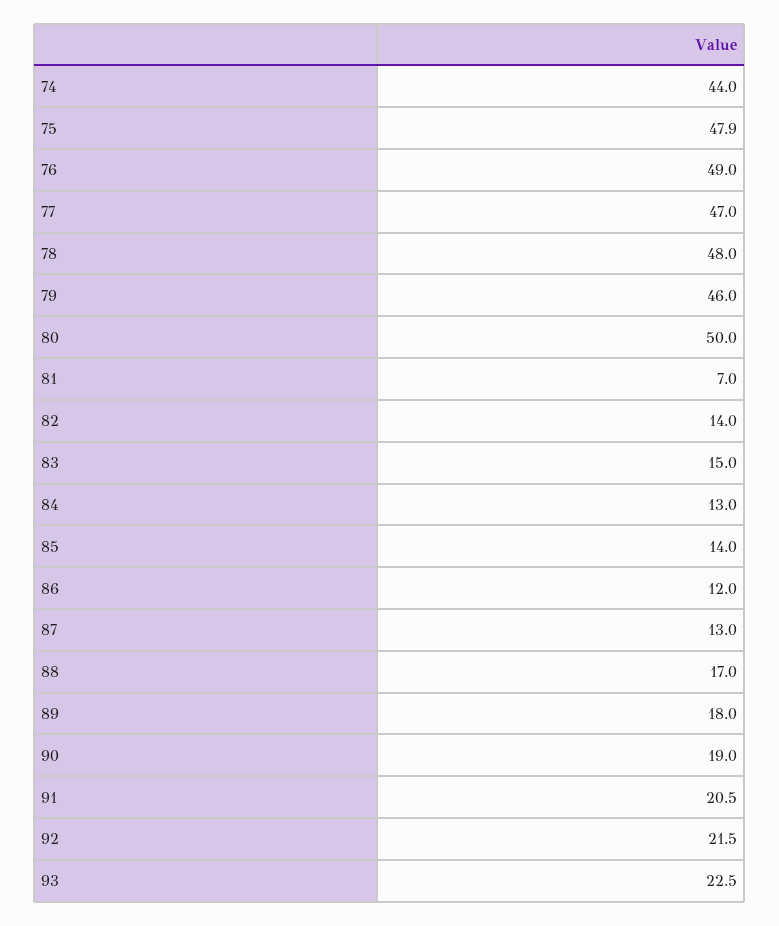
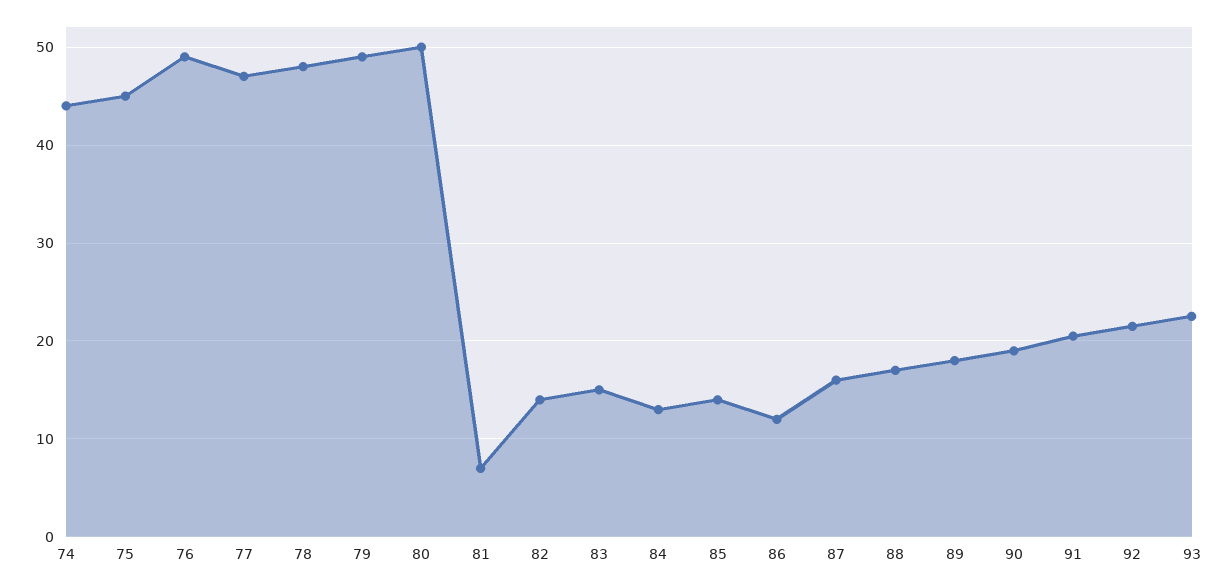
75: 47.9 -> 45
79: 46 -> 49
87: 13 -> 16

